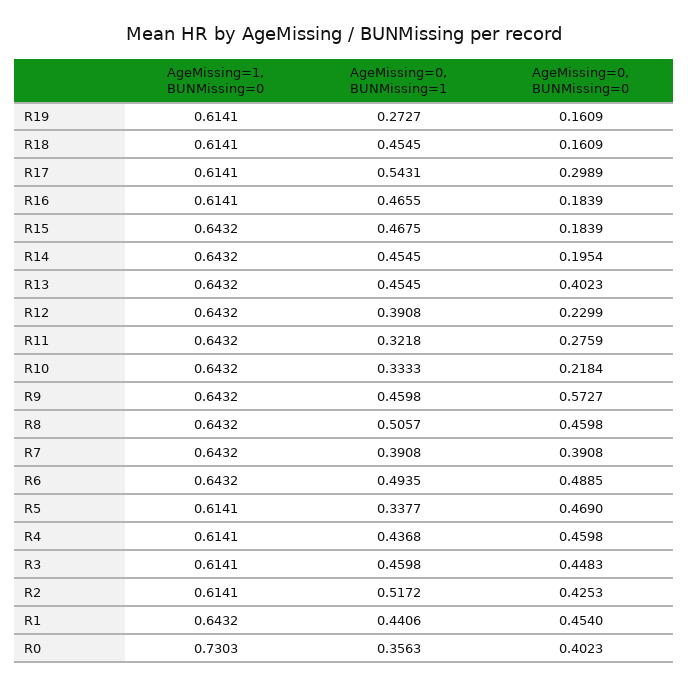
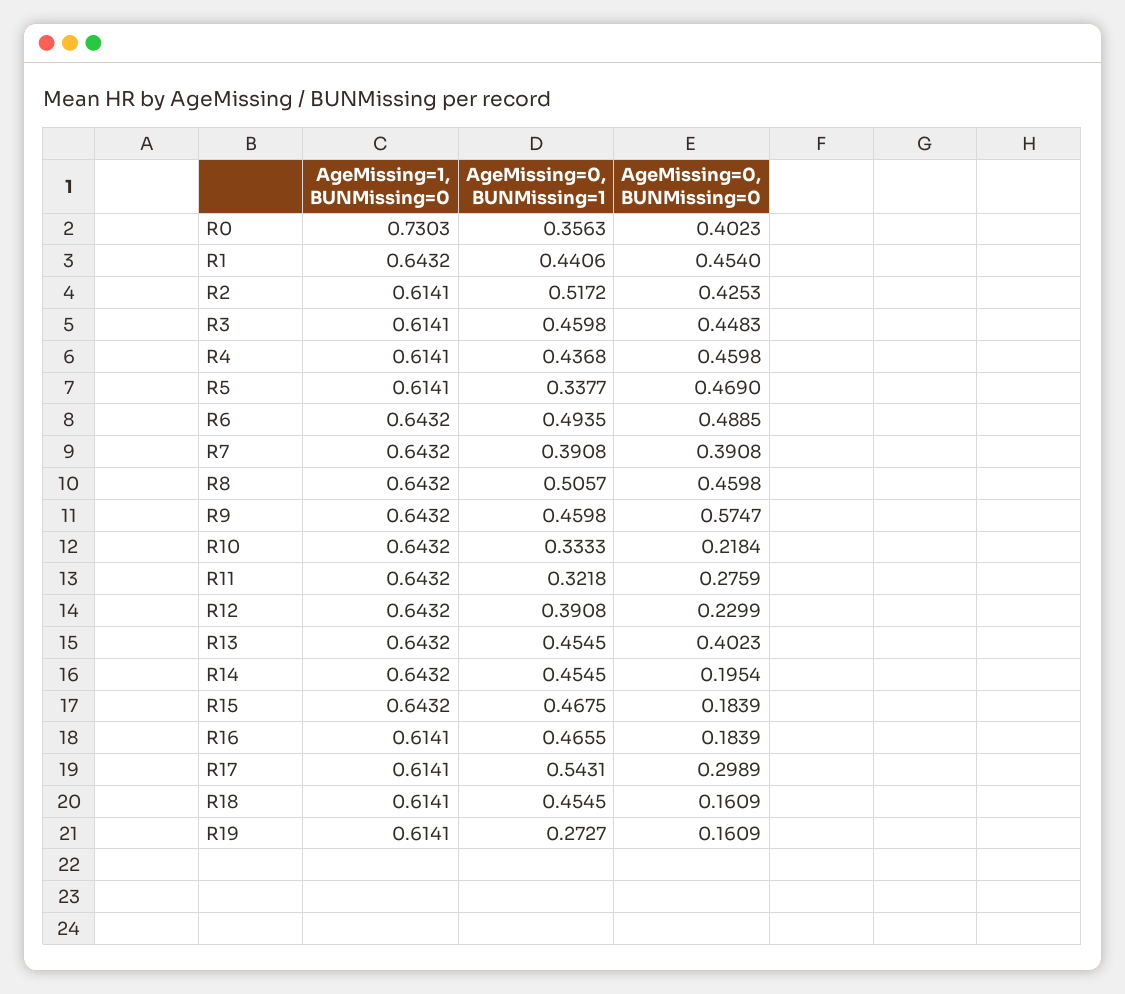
AgeMissing=0, BUNMissing=0, R9: 0.5727 -> 0.5747

